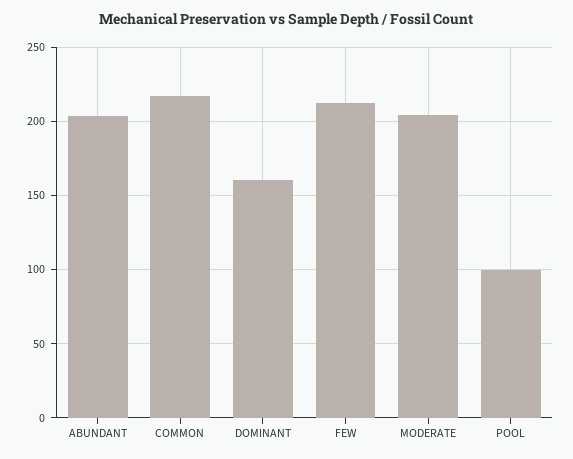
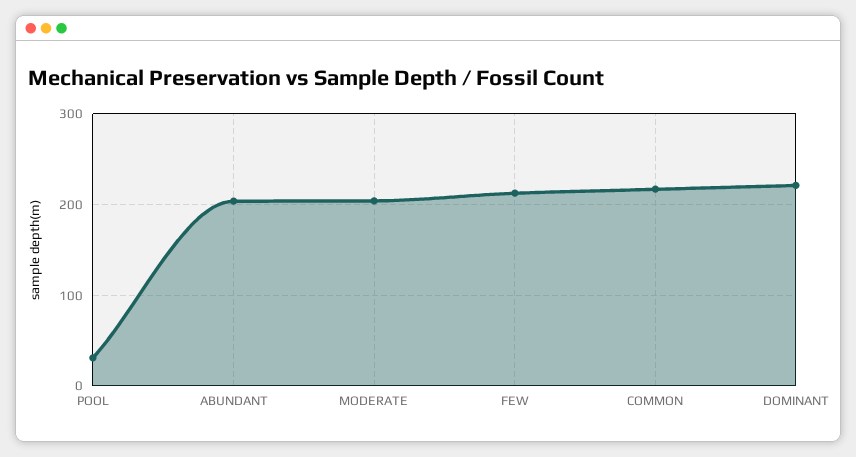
DOMINANT: 160 -> 220
POOL: 100 -> 30

